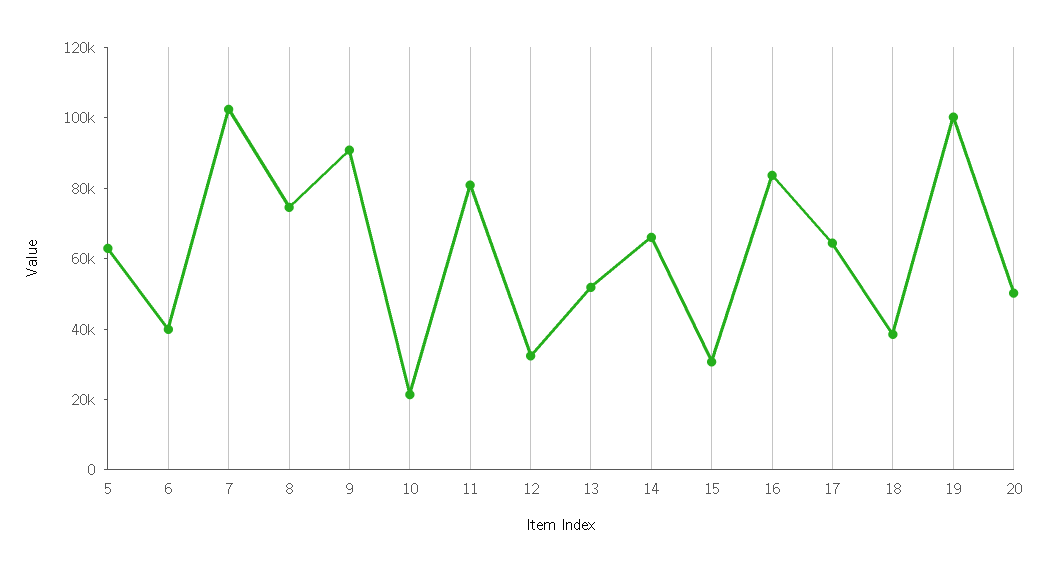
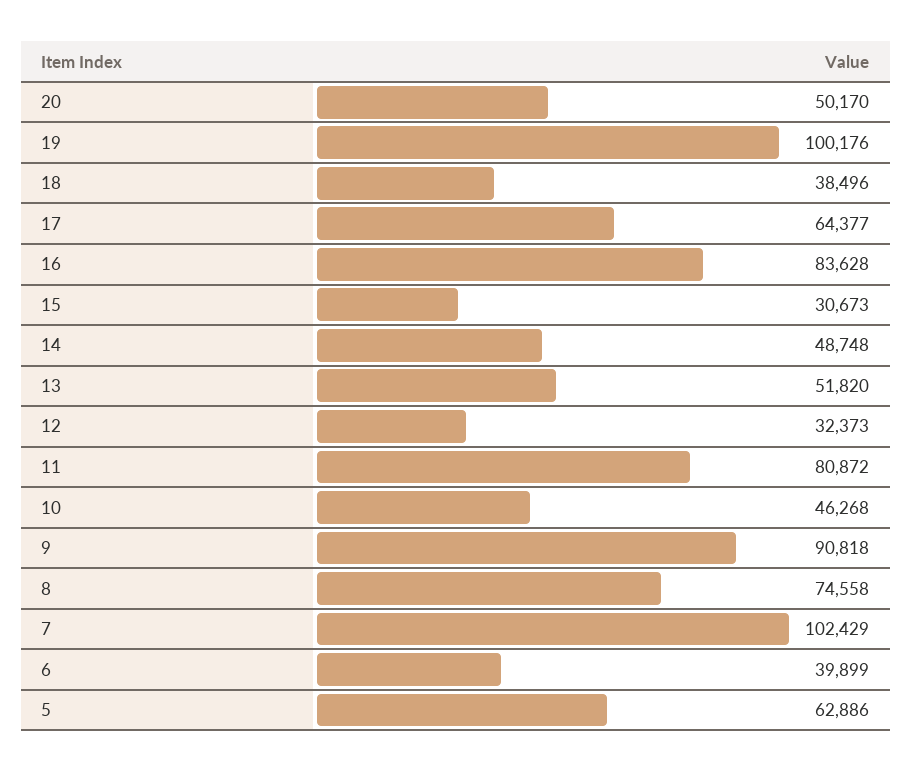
10: 20000 -> 46268
14: 65000 -> 48748

